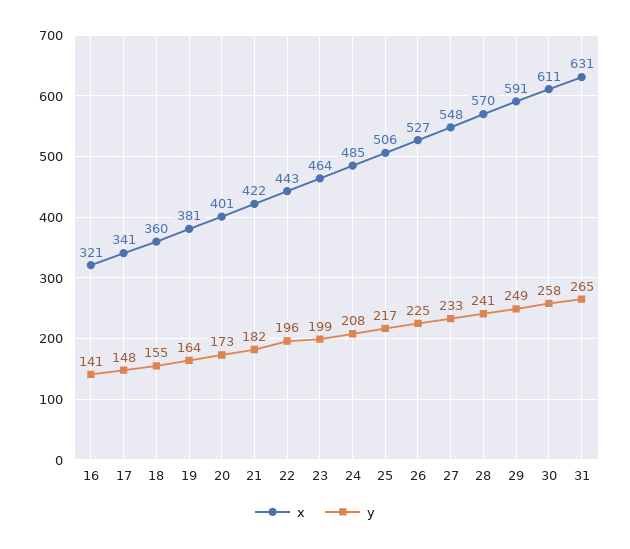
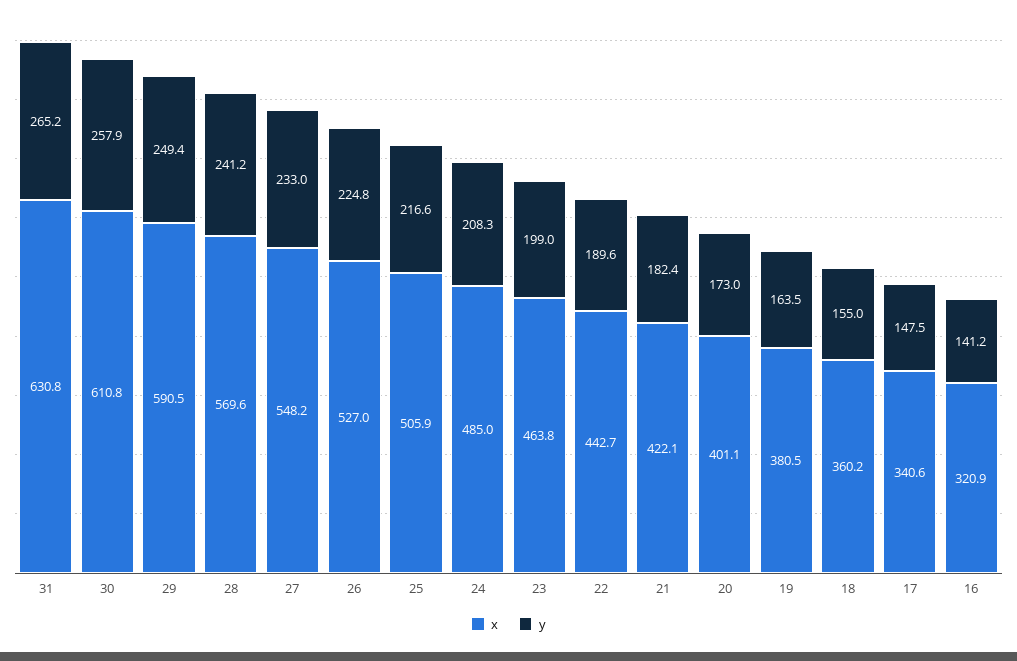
y, 22: 196 -> 189.6

